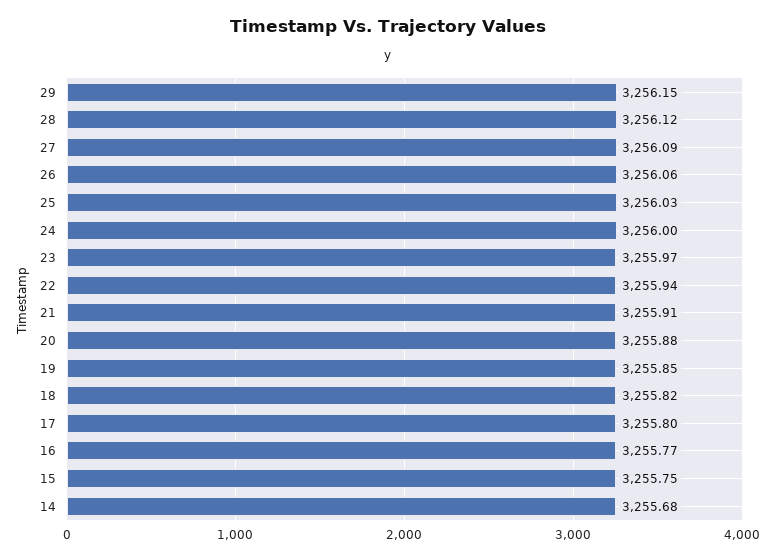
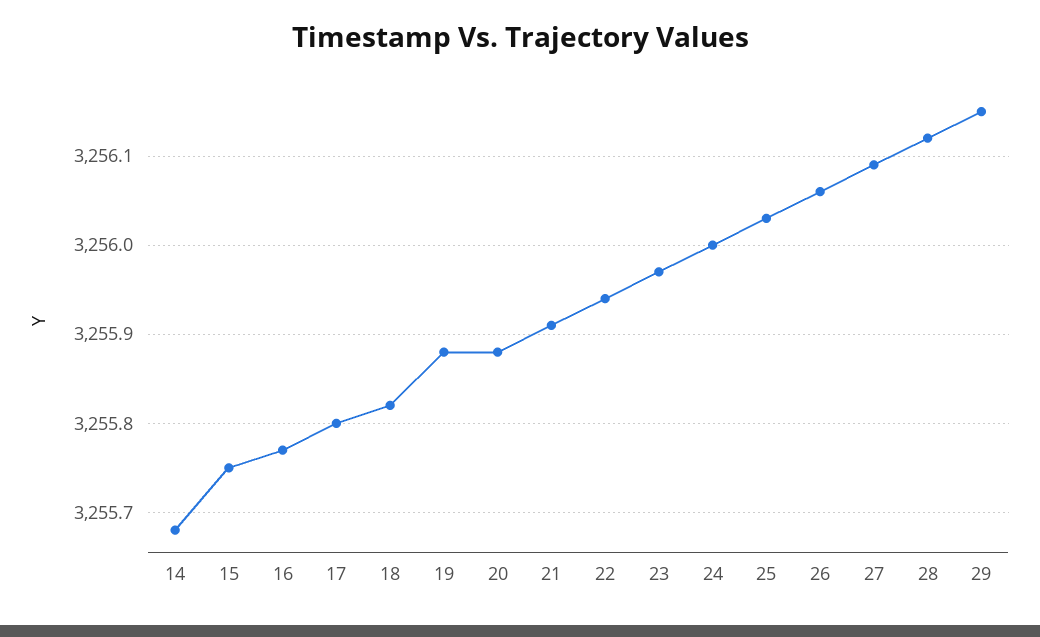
19: 3255.85 -> 3255.88

